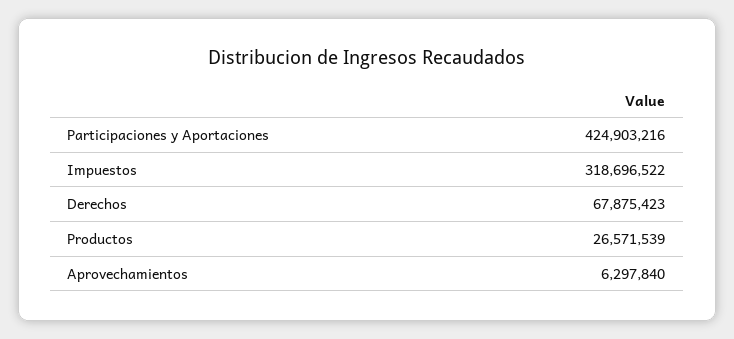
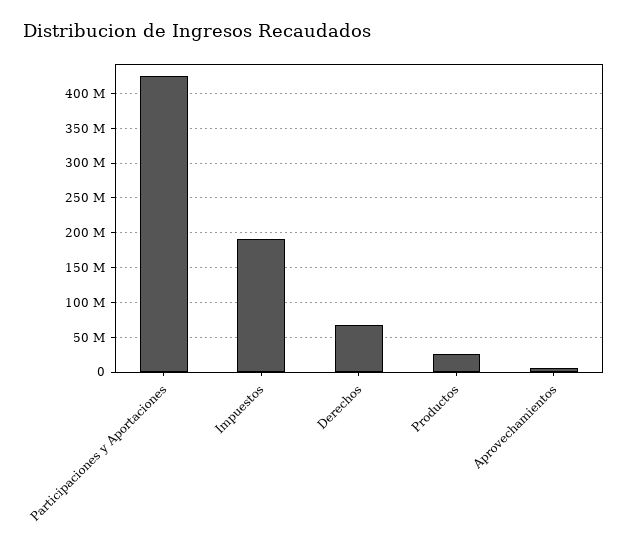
Impuestos: 318696522 -> 190000000

